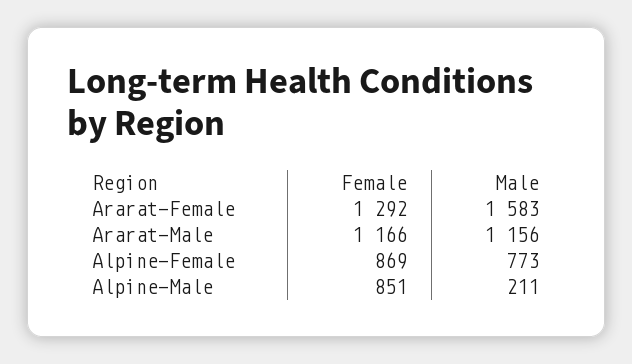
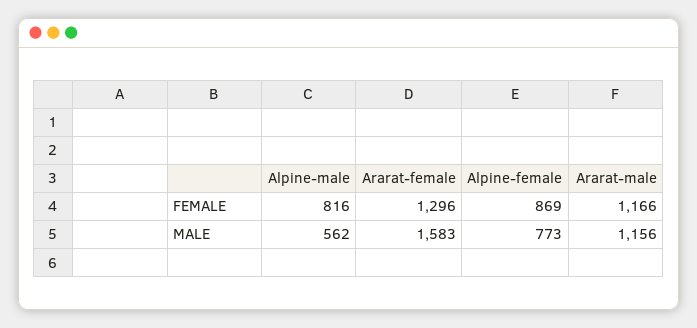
Female, Ararat-Female: 1292 -> 1296
Female, Alpine-Male: 851 -> 816
Male, Alpine-Male: 211 -> 562

